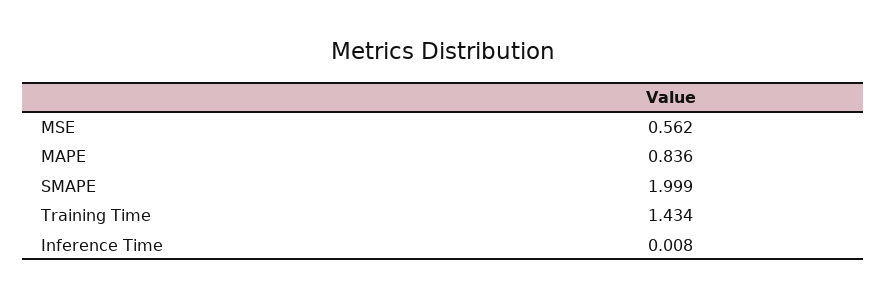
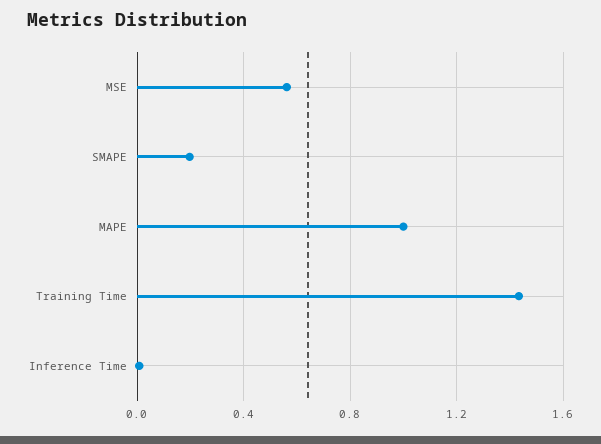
MAPE: 0.836 -> 1
SMAPE: 1.999 -> 0.2

